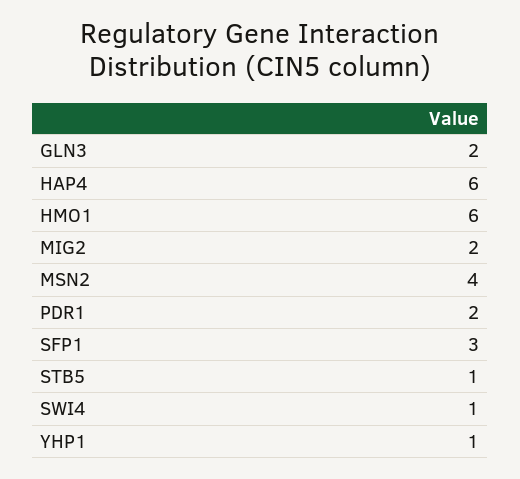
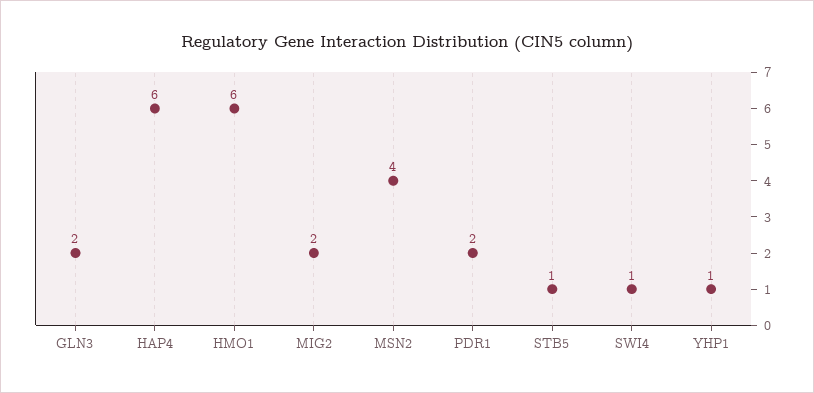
SFP1: 3 -> none

